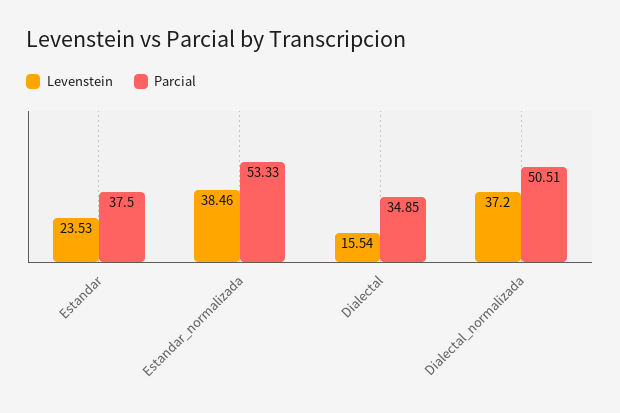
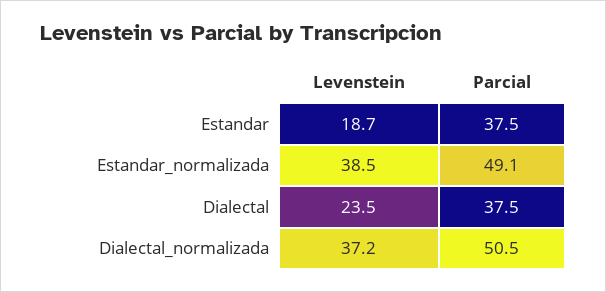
Levenstein, Estandar: 23.53 -> 18.7
Parcial, Estandar_normalizada: 53.33 -> 49.1
Levenstein, Dialectal: 15.54 -> 23.5
Parcial, Dialectal: 34.85 -> 37.5

